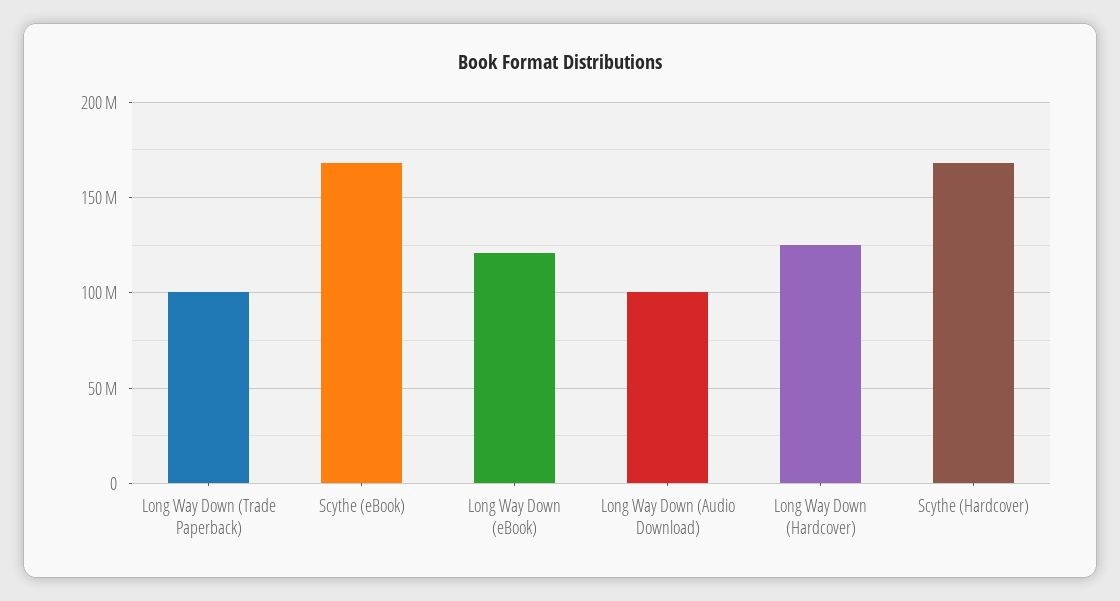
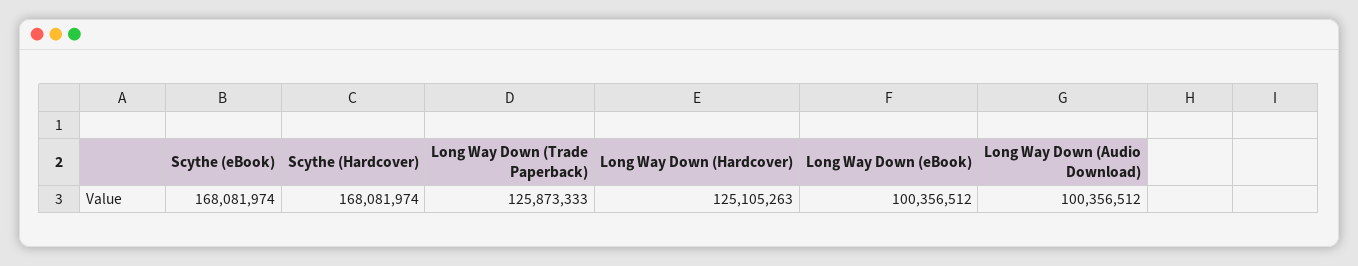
Long Way Down (Trade Paperback): 100000000 -> 125873333
Long Way Down (eBook): 120000000 -> 100356512

